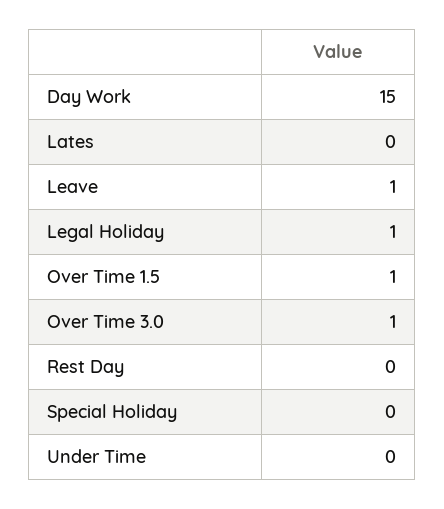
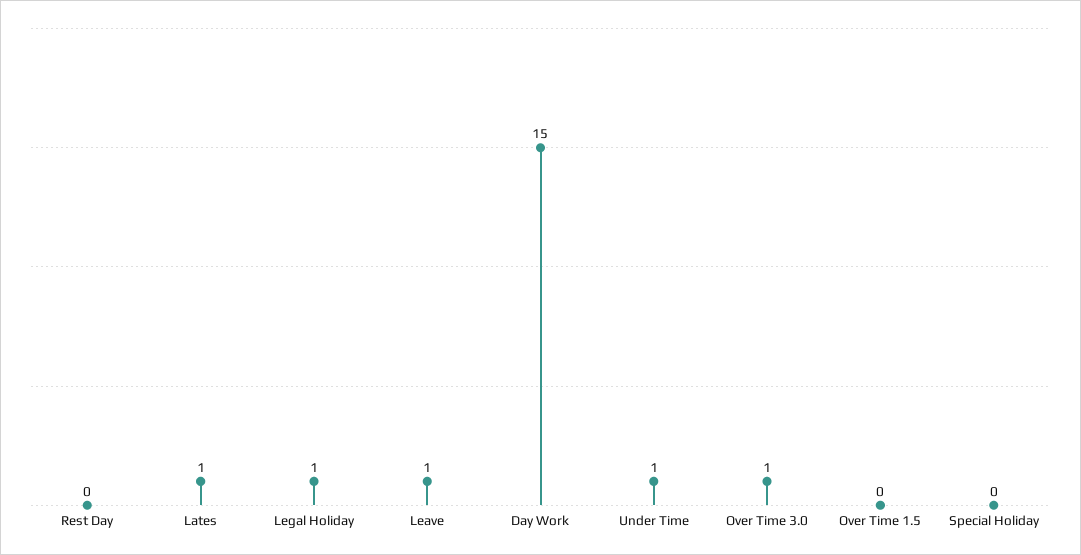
Lates: 0 -> 1
Over Time 1.5: 1 -> 0
Under Time: 0 -> 1

